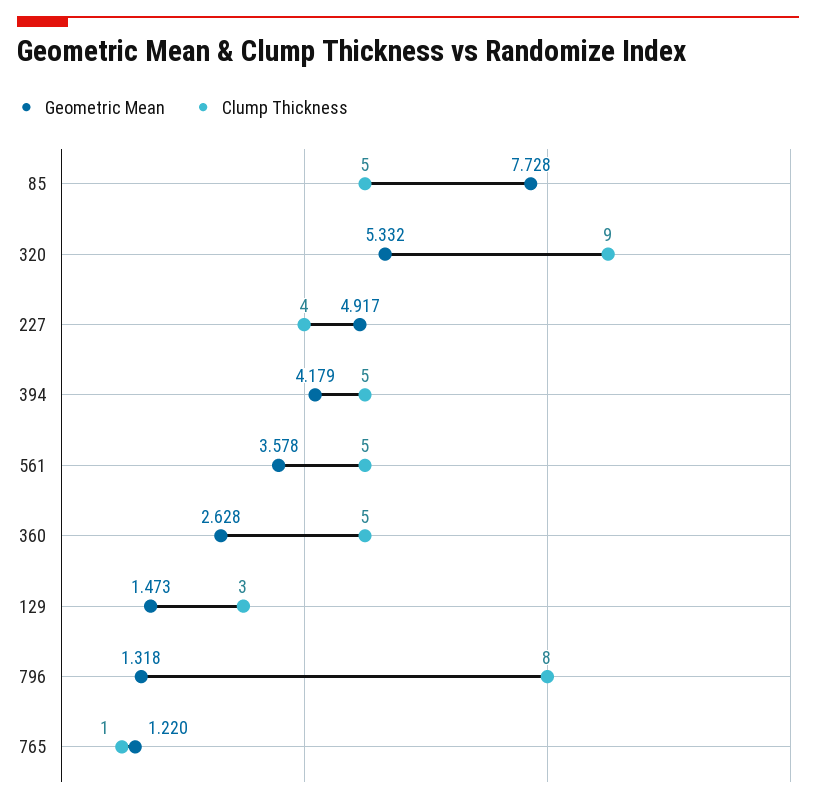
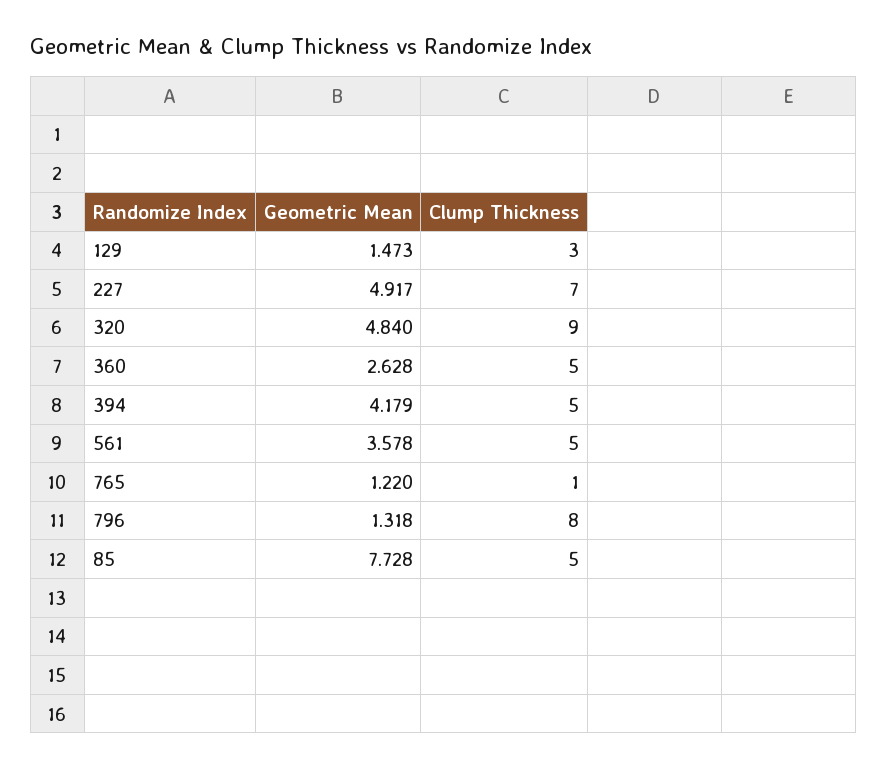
Geometric Mean, 320: 5.332 -> 4.84
Clump Thickness, 227: 4 -> 7

